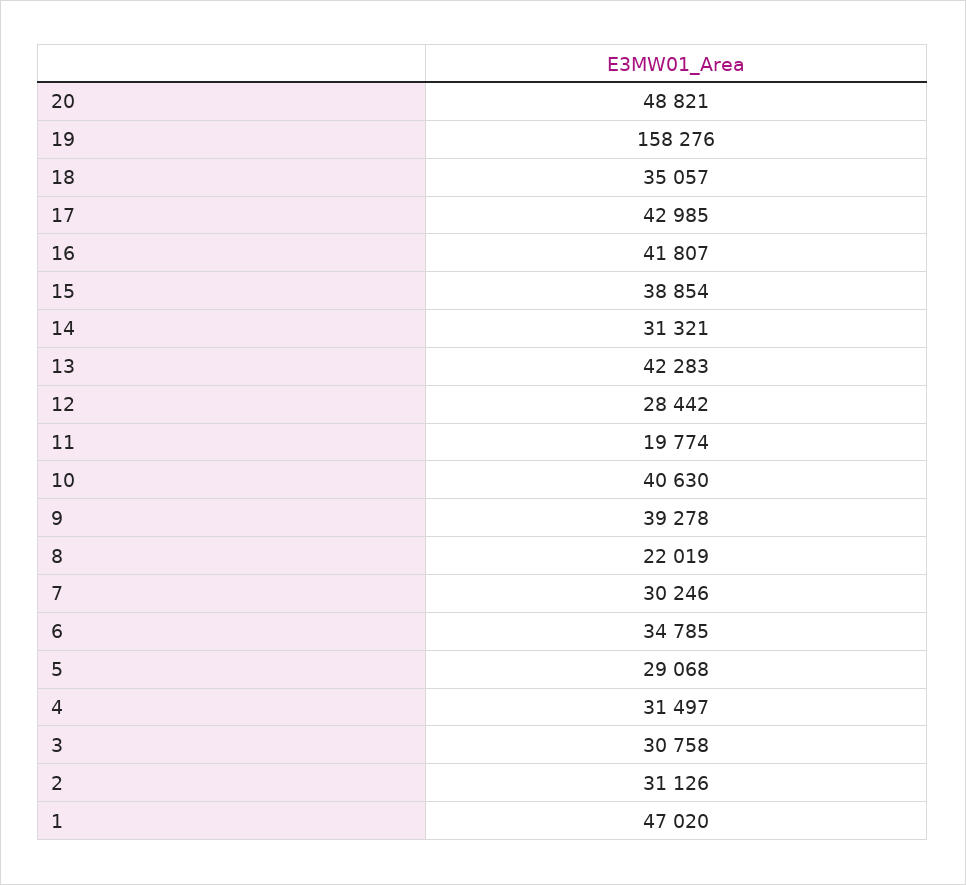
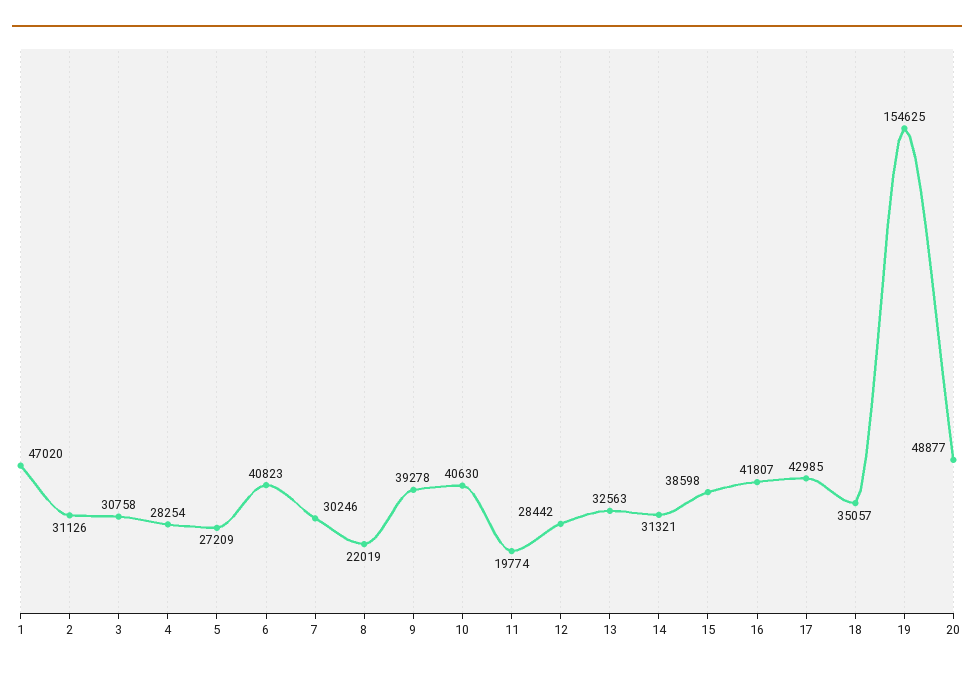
20: 48821 -> 48877
19: 158276 -> 154625
15: 38854 -> 38598
13: 42283 -> 32563
6: 34785 -> 40823
5: 29068 -> 27209
4: 31497 -> 28254

